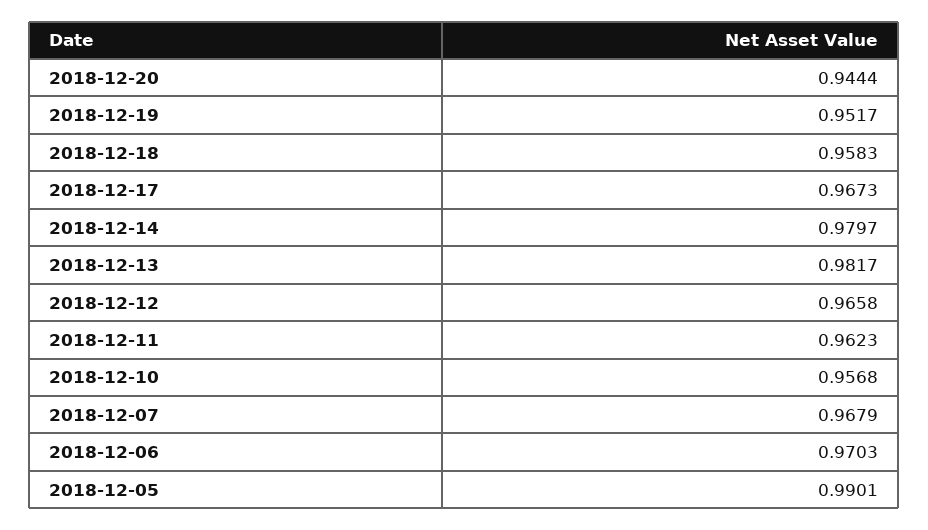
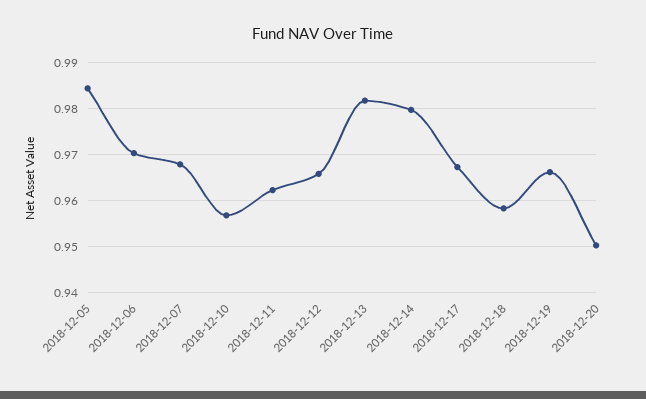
2018-12-20: 0.9444 -> 0.95
2018-12-19: 0.9517 -> 0.966
2018-12-05: 0.9901 -> 0.984

